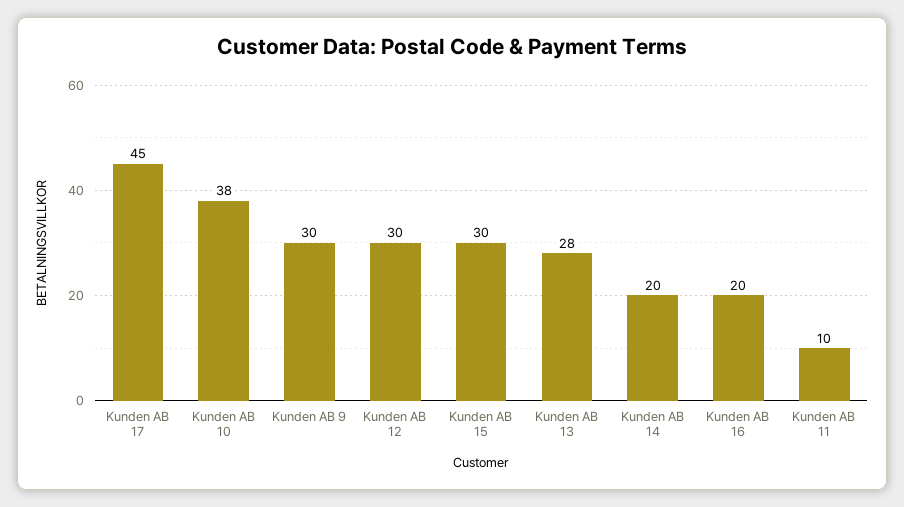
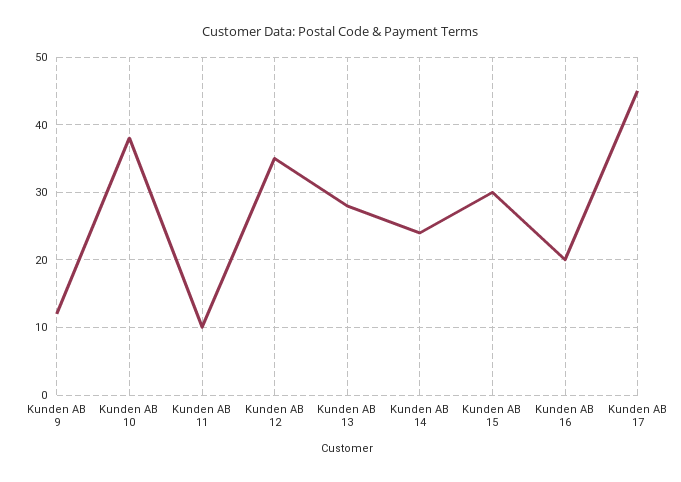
Kunden AB 9: 30 -> 12
Kunden AB 12: 30 -> 35
Kunden AB 14: 20 -> 24

